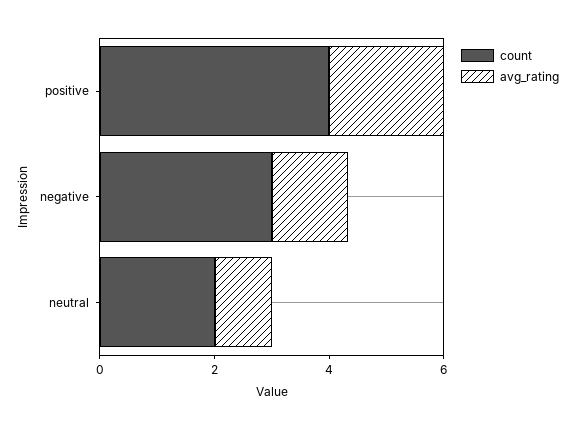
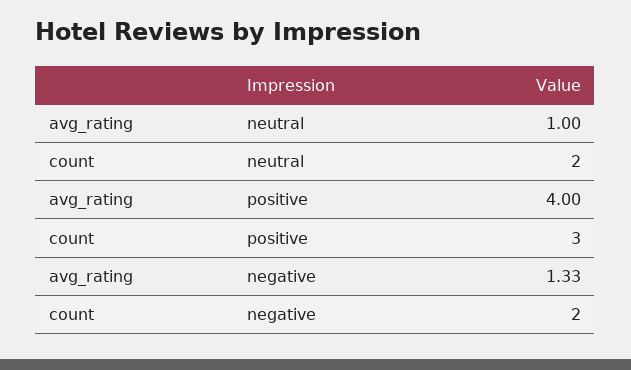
count, positive: 4 -> 3
avg_rating, positive: 2 -> 4
count, negative: 3 -> 2

